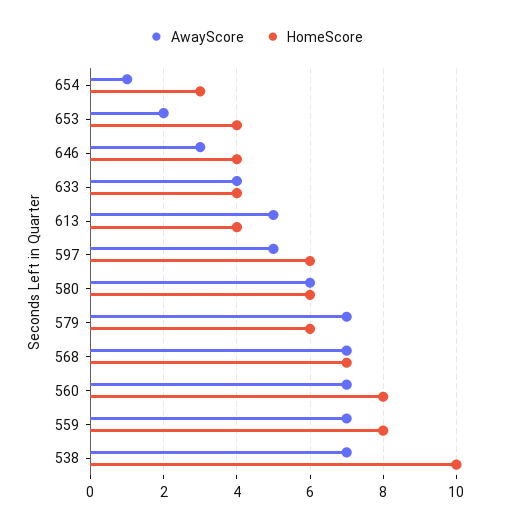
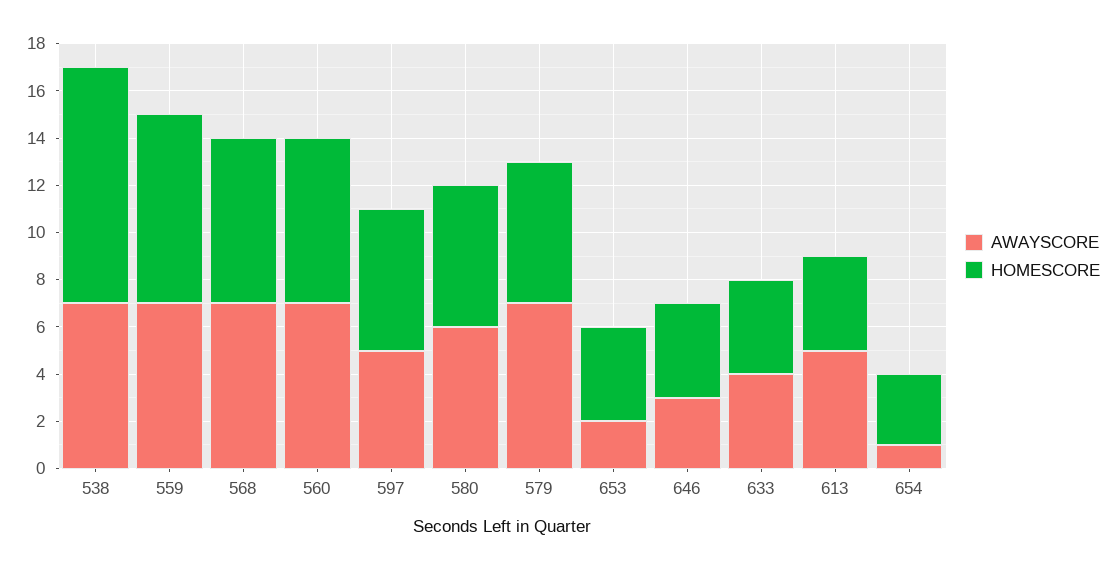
HomeScore, 560: 8 -> 7

